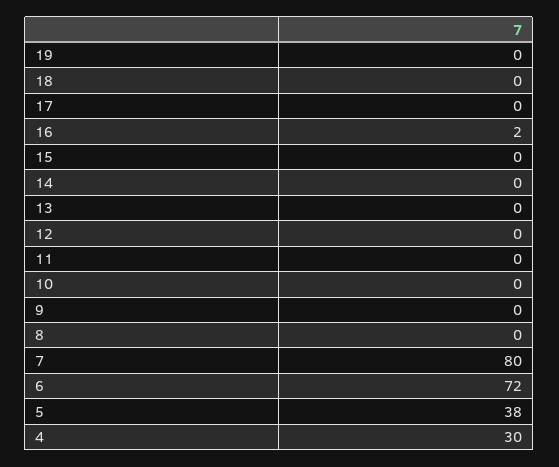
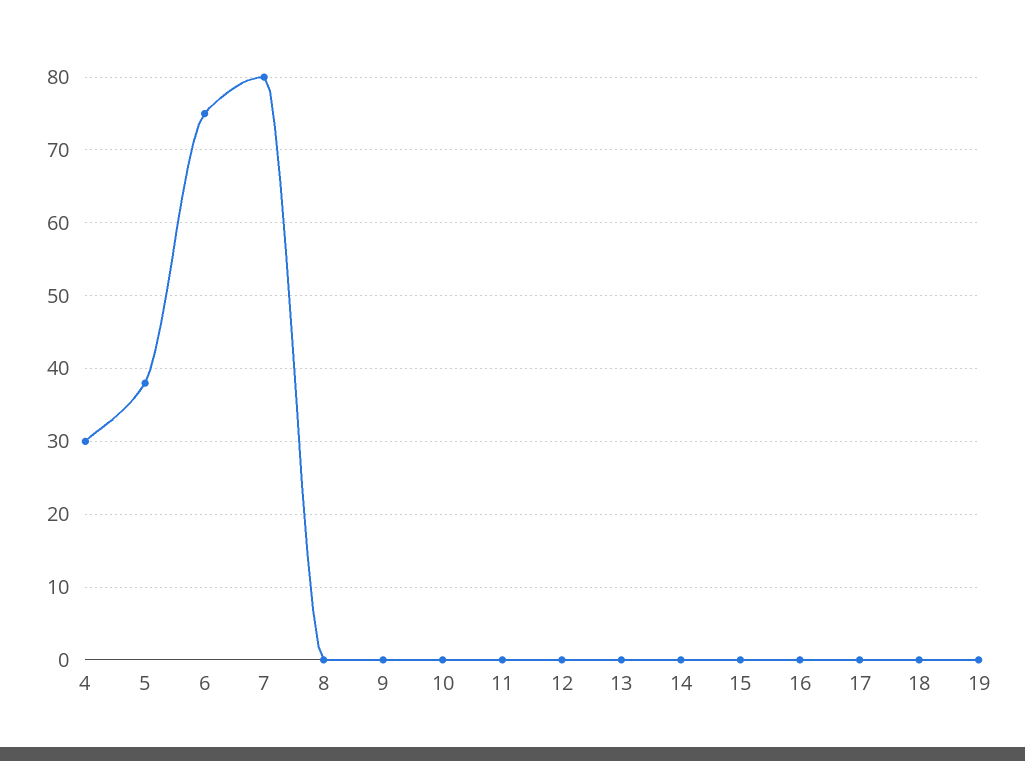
16: 2 -> 0
6: 72 -> 75

